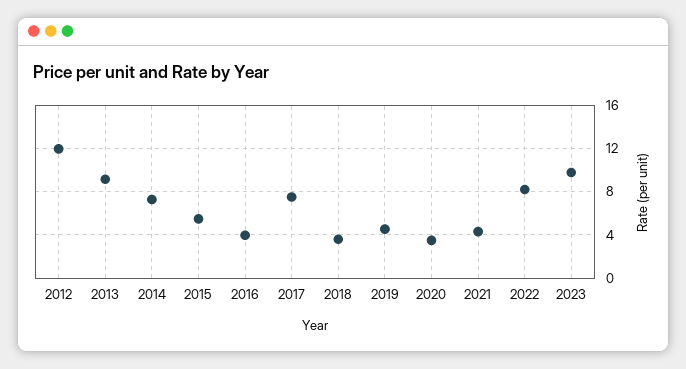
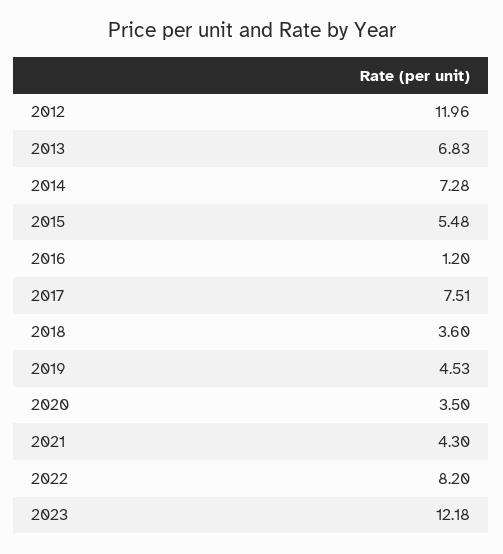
2013: 9 -> 6.83
2016: 4 -> 1.2
2023: 10 -> 12.18

